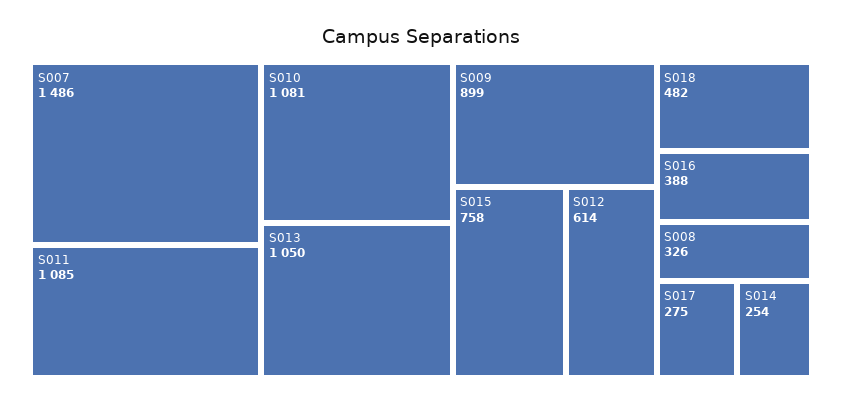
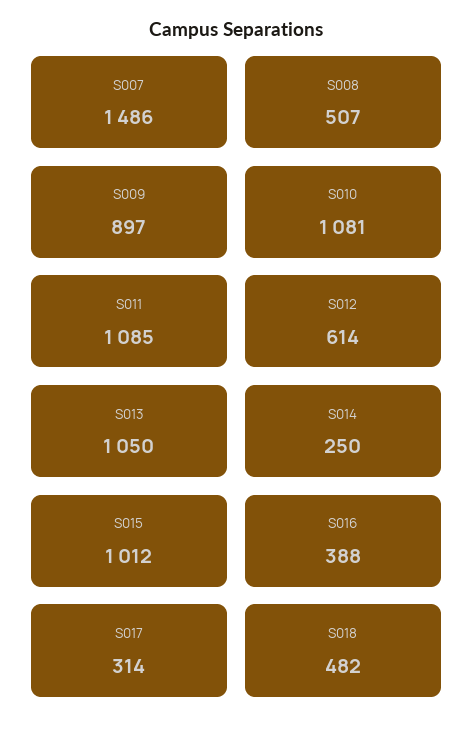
S009: 899 -> 897
S015: 758 -> 1012
S008: 326 -> 507
S017: 275 -> 314
S014: 254 -> 250

